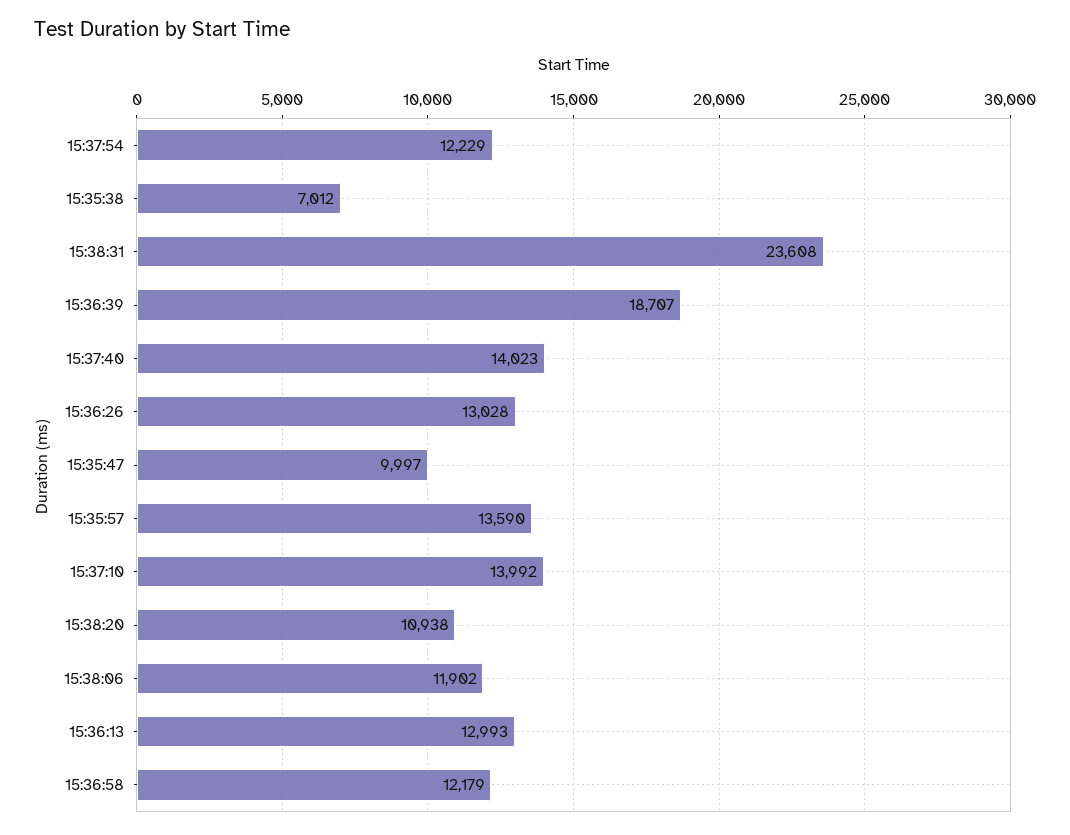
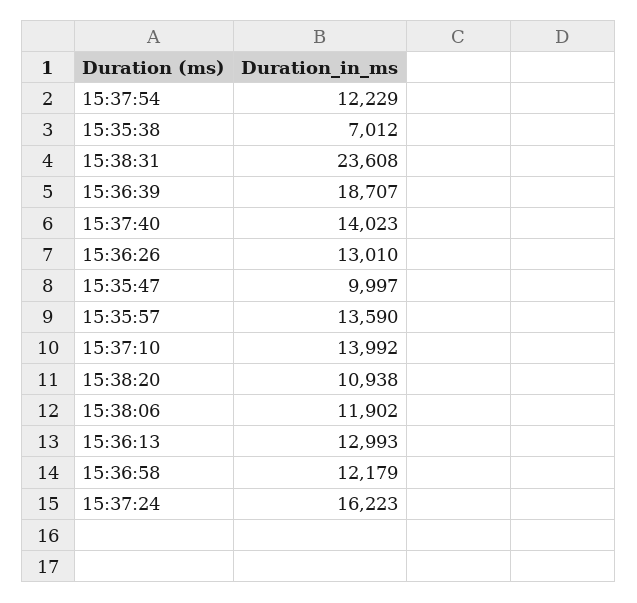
15:36:26: 13028 -> 13010
15:37:24: none -> 16223

